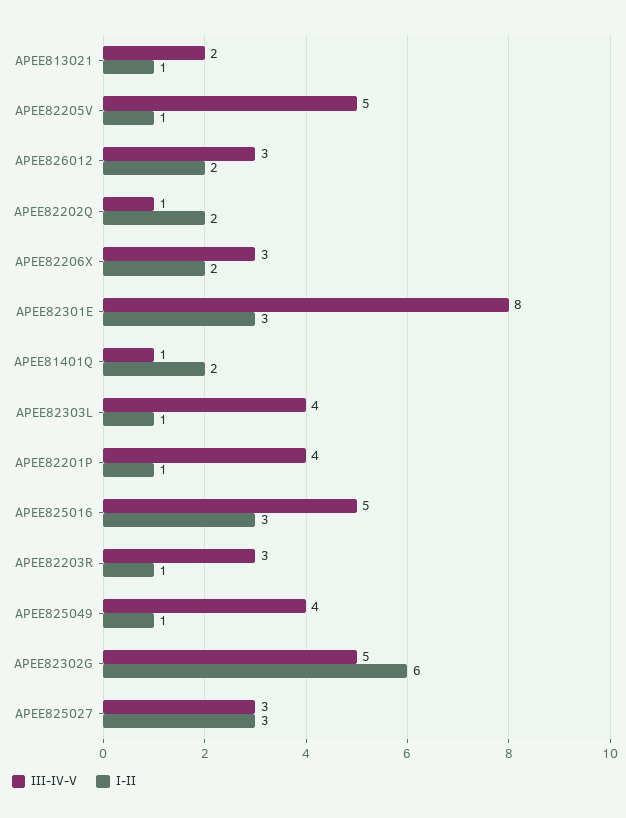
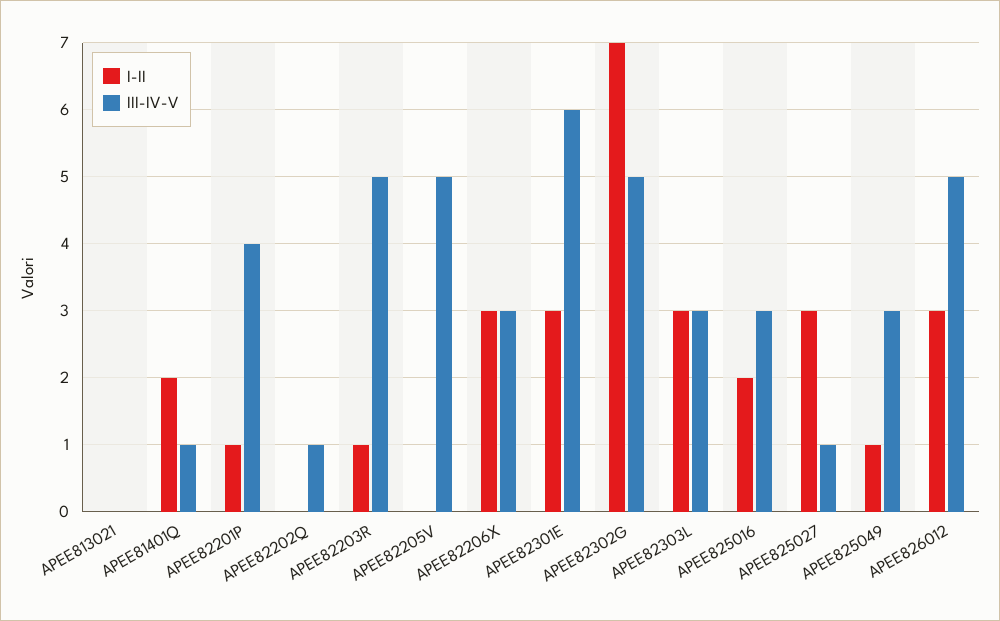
III-IV-V, APEE813021: 2 -> 0
I-II, APEE813021: 1 -> 0
I-II, APEE82205V: 1 -> 0
III-IV-V, APEE826012: 3 -> 5
I-II, APEE826012: 2 -> 3
I-II, APEE82202Q: 2 -> 0
I-II, APEE82206X: 2 -> 3
III-IV-V, APEE82301E: 8 -> 6
III-IV-V, APEE82303L: 4 -> 3
I-II, APEE82303L: 1 -> 3
III-IV-V, APEE825016: 5 -> 3
I-II, APEE825016: 3 -> 2
III-IV-V, APEE82203R: 3 -> 5
III-IV-V, APEE825049: 4 -> 3
I-II, APEE82302G: 6 -> 7
III-IV-V, APEE825027: 3 -> 1

